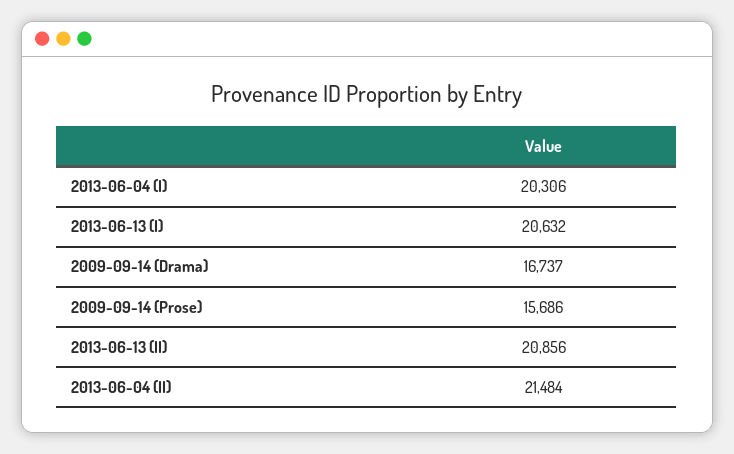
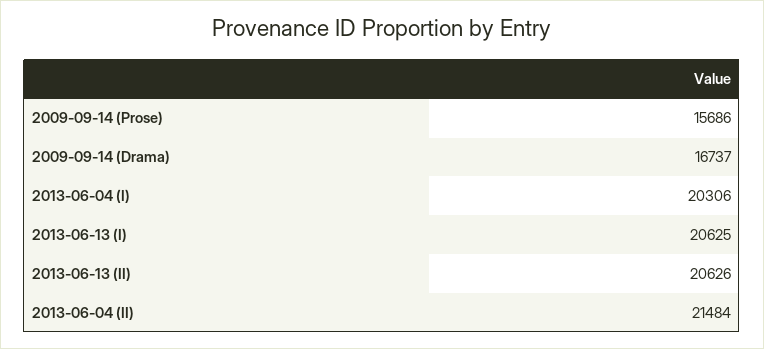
2013-06-13 (I): 20632 -> 20625
2013-06-13 (II): 20856 -> 20626

